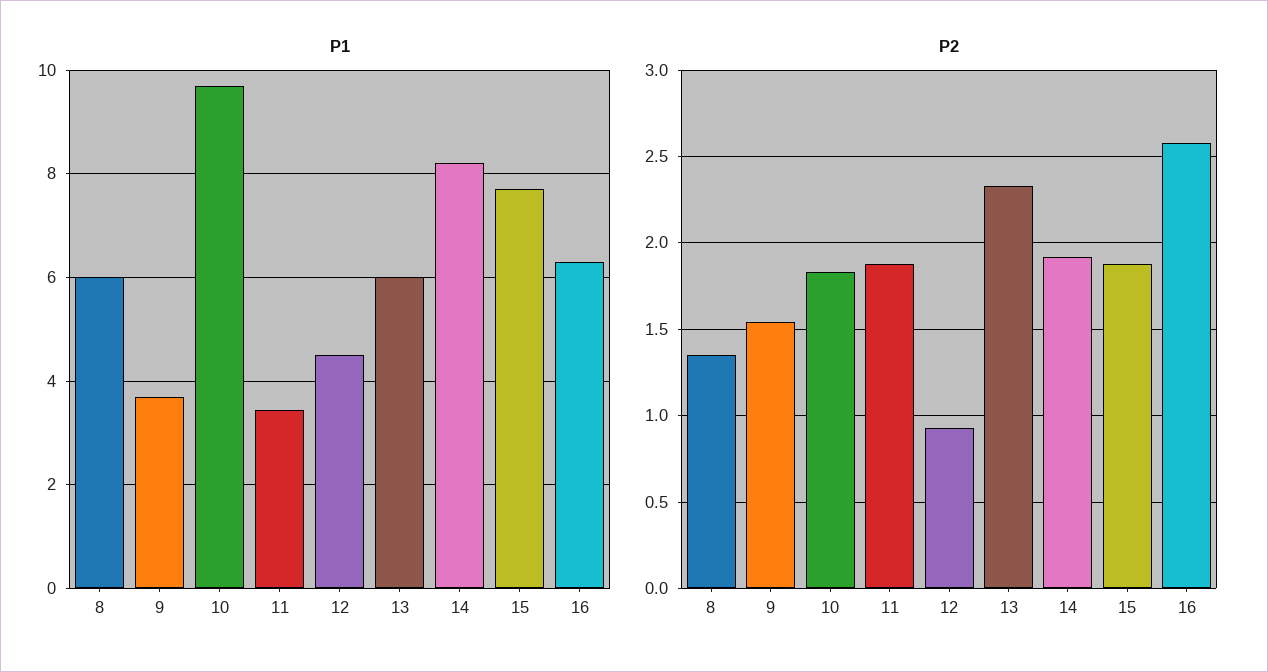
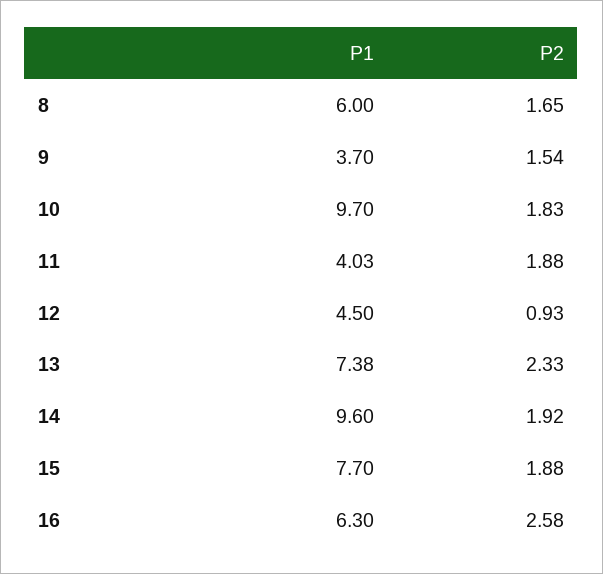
P1, 11: 3.4 -> 4.03
P1, 13: 6 -> 7.38
P1, 14: 8.2 -> 9.6
P2, 8: 1.35 -> 1.65

